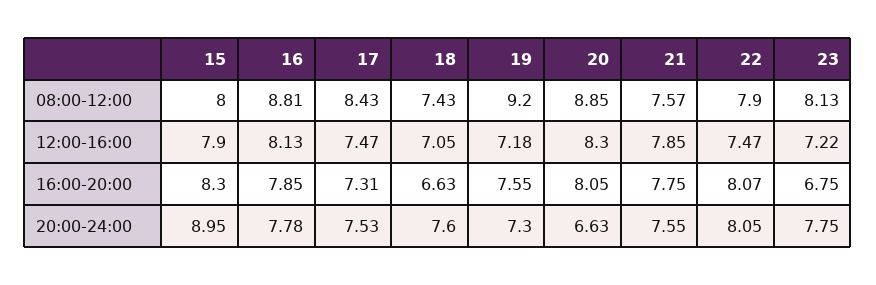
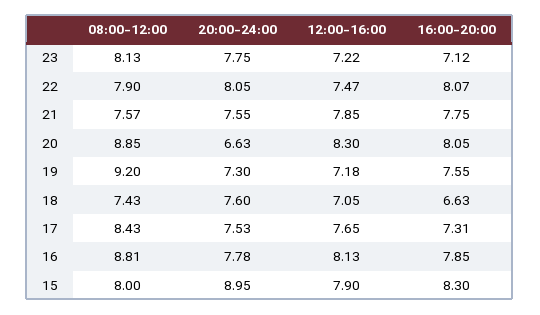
17, 12:00-16:00: 7.47 -> 7.65
23, 16:00-20:00: 6.75 -> 7.12

